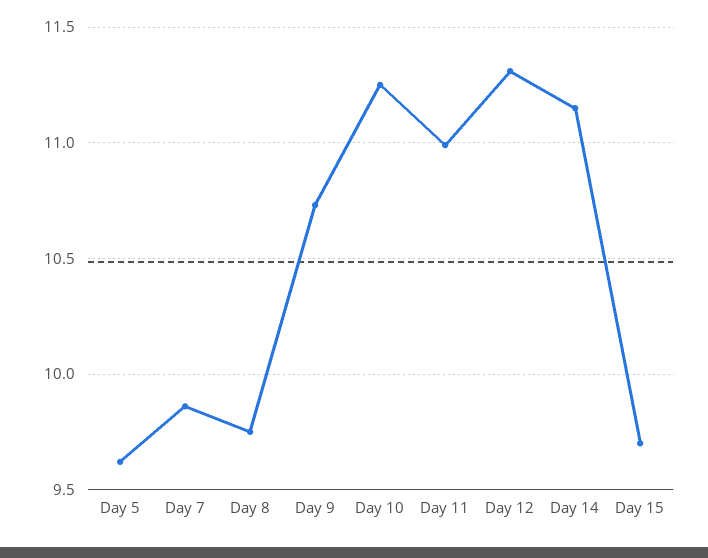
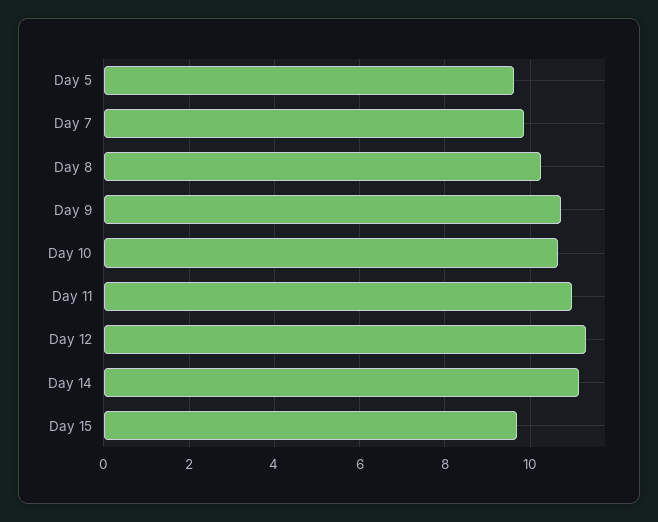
Day 8: 9.75 -> 10.2
Day 10: 11.25 -> 10.6

